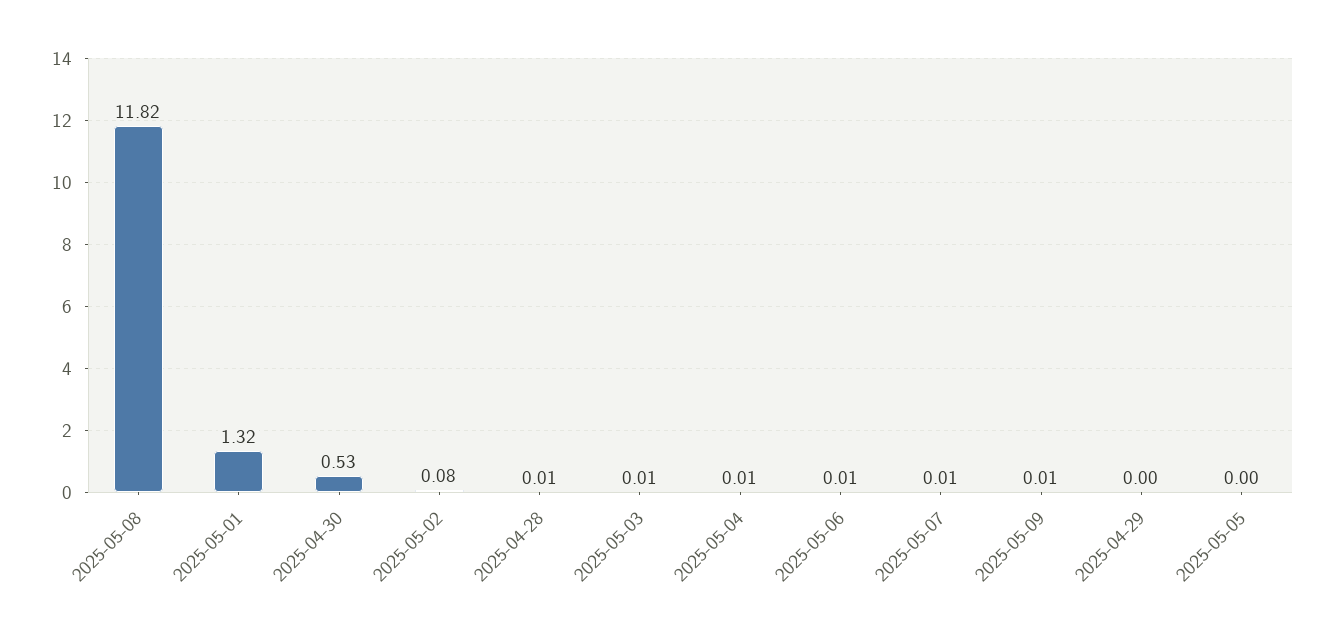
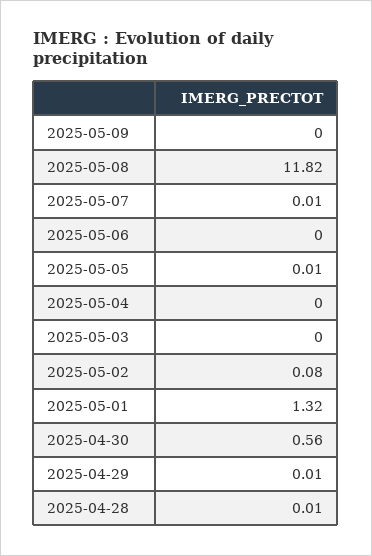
2025-04-30: 0.53 -> 0.56
2025-05-03: 0.01 -> 0
2025-05-04: 0.01 -> 0
2025-05-06: 0.01 -> 0
2025-05-09: 0.01 -> 0
2025-04-29: 0 -> 0.01
2025-05-05: 0 -> 0.01

